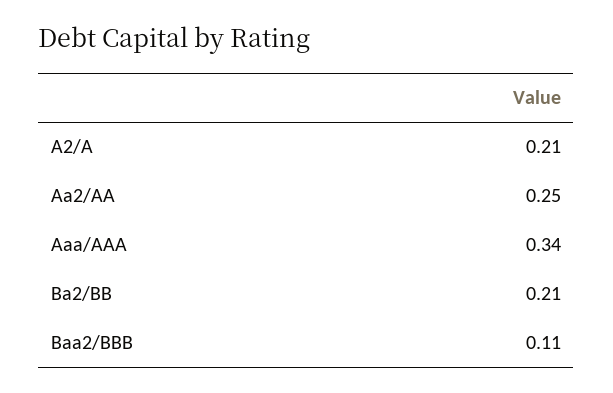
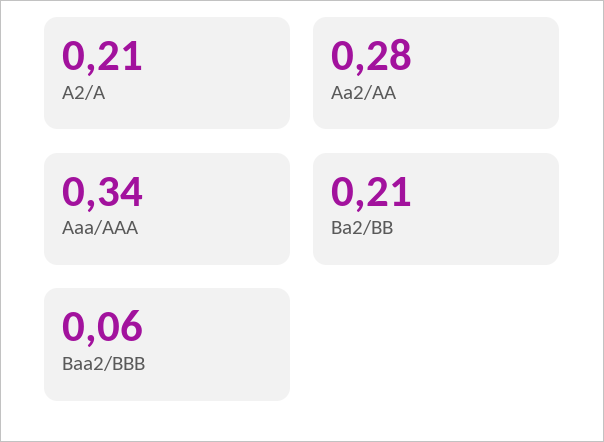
Aa2/AA: 0.25 -> 0.28
Baa2/BBB: 0.11 -> 0.06

